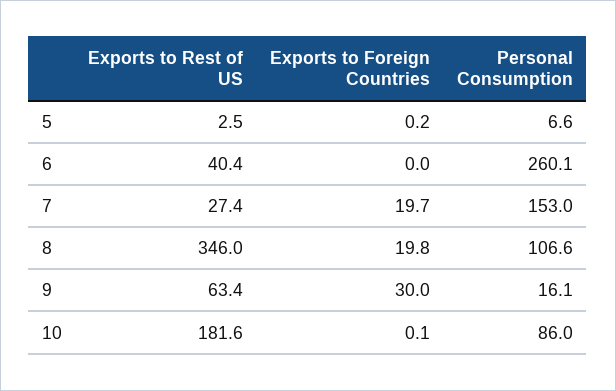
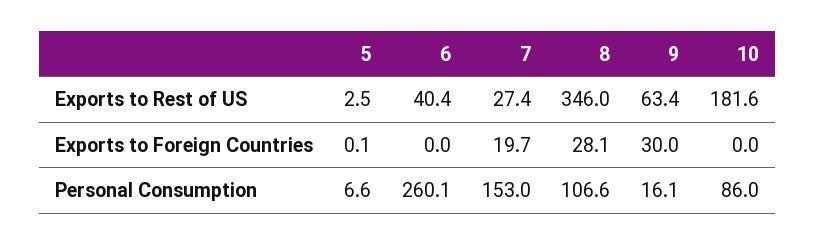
Exports to Foreign Countries, 5: 0.2 -> 0.1
Exports to Foreign Countries, 8: 19.8 -> 28.1
Exports to Foreign Countries, 10: 0.1 -> 0

